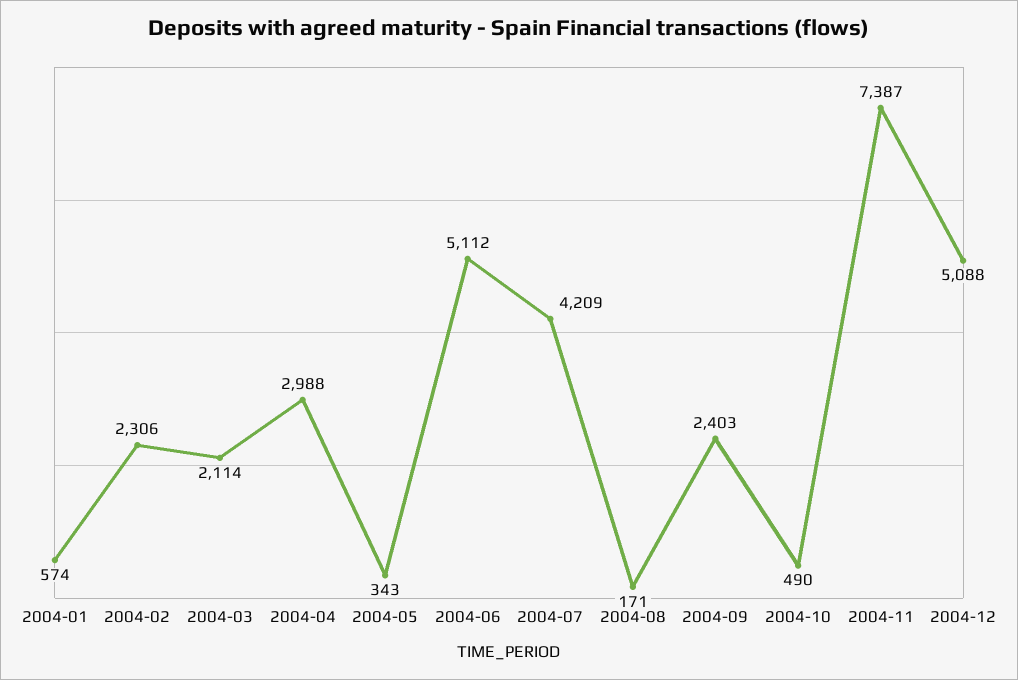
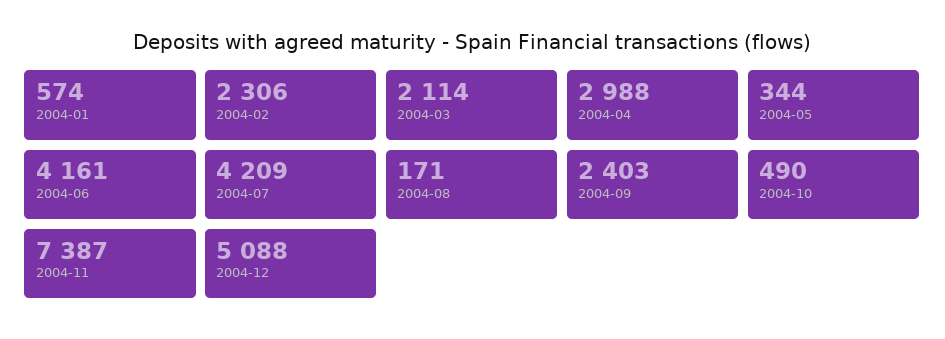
2004-05: 343 -> 344
2004-06: 5112 -> 4161

